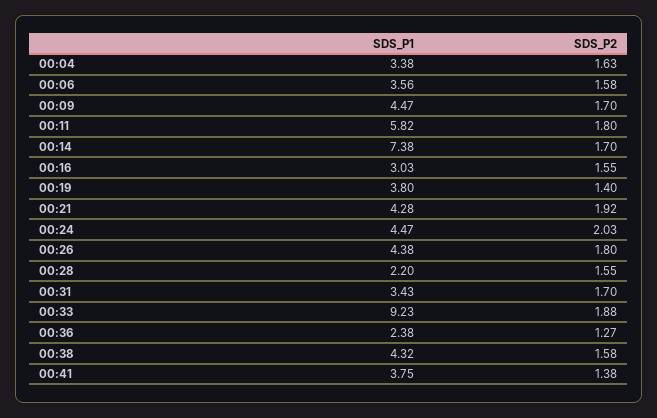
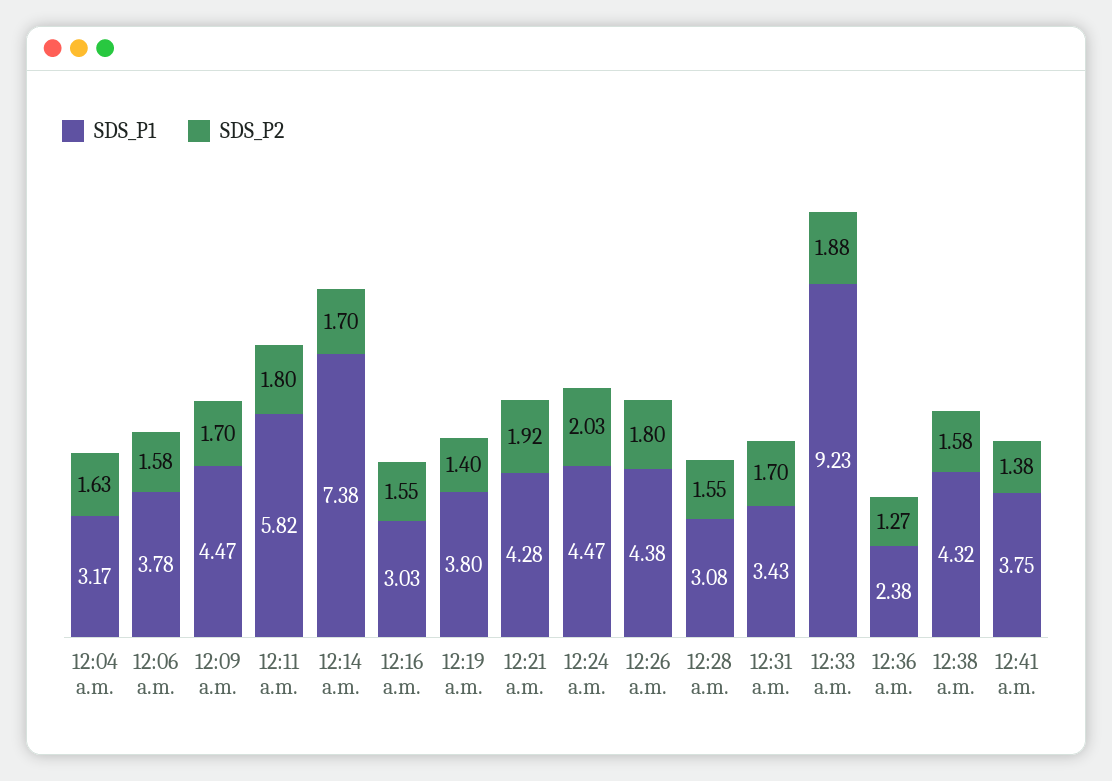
SDS_P1, 00:04: 3.38 -> 3.17
SDS_P1, 00:06: 3.56 -> 3.78
SDS_P1, 00:28: 2.2 -> 3.08

